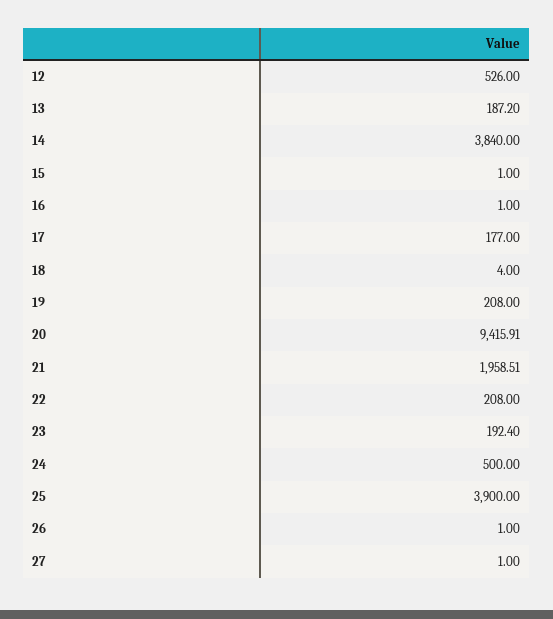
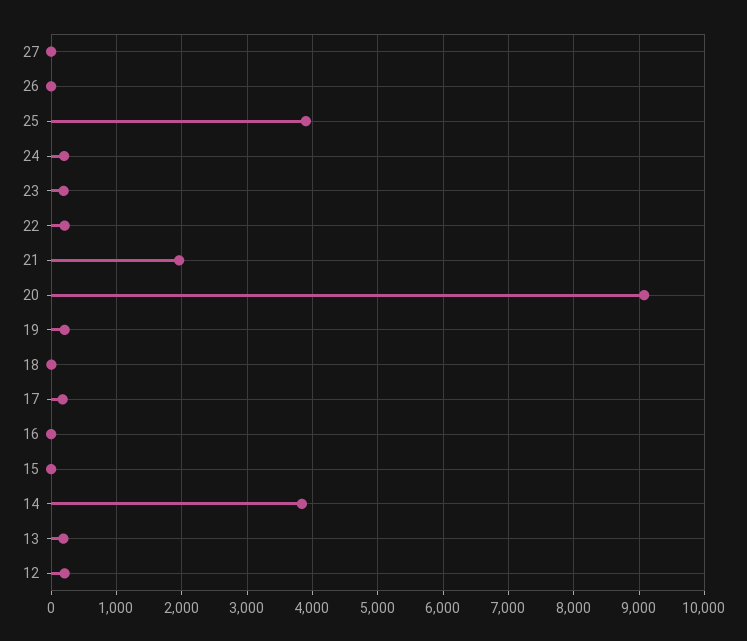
12: 526 -> 200
20: 9415.91 -> 9100
24: 500 -> 200

